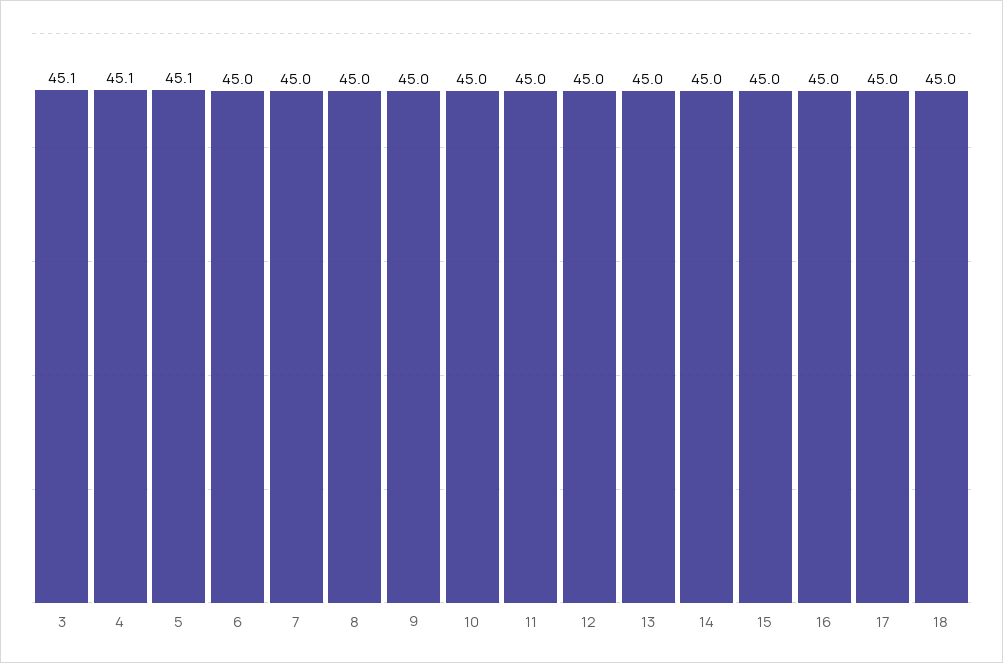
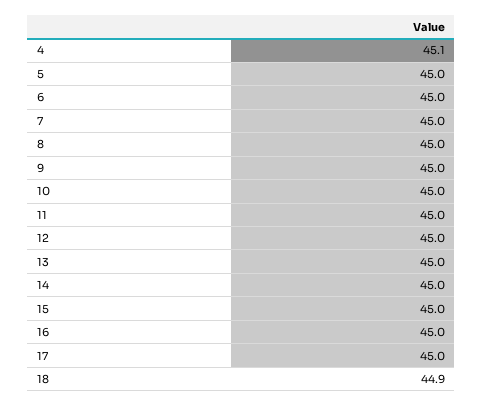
3: 45.1 -> none
5: 45.1 -> 45
18: 45 -> 44.9

